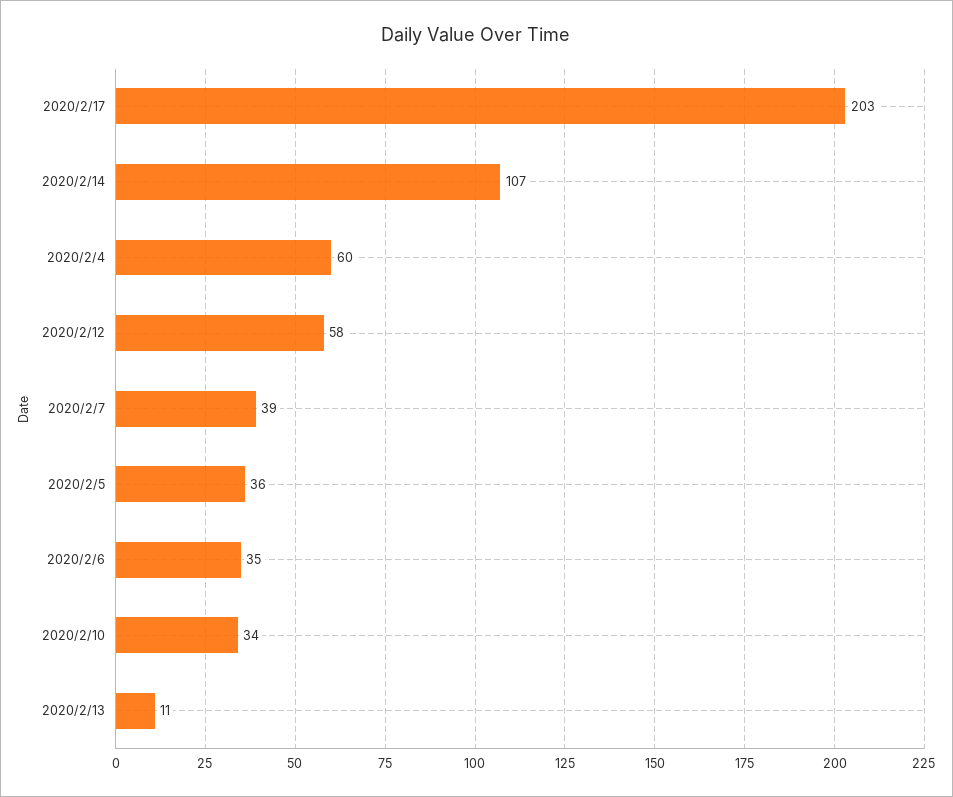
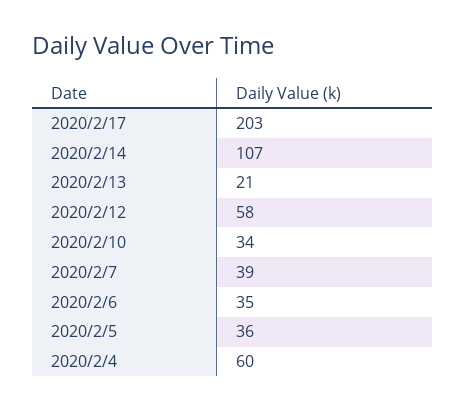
2020/2/13: 11 -> 21

